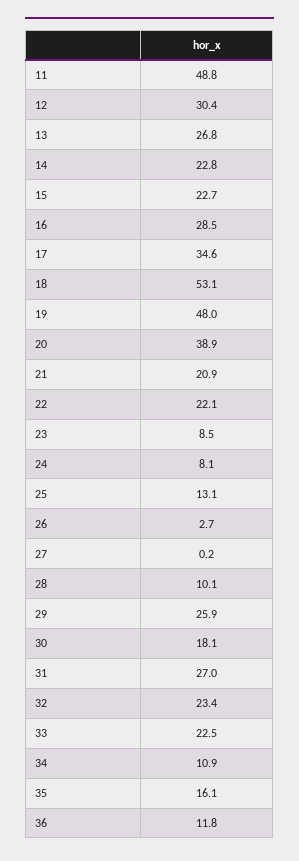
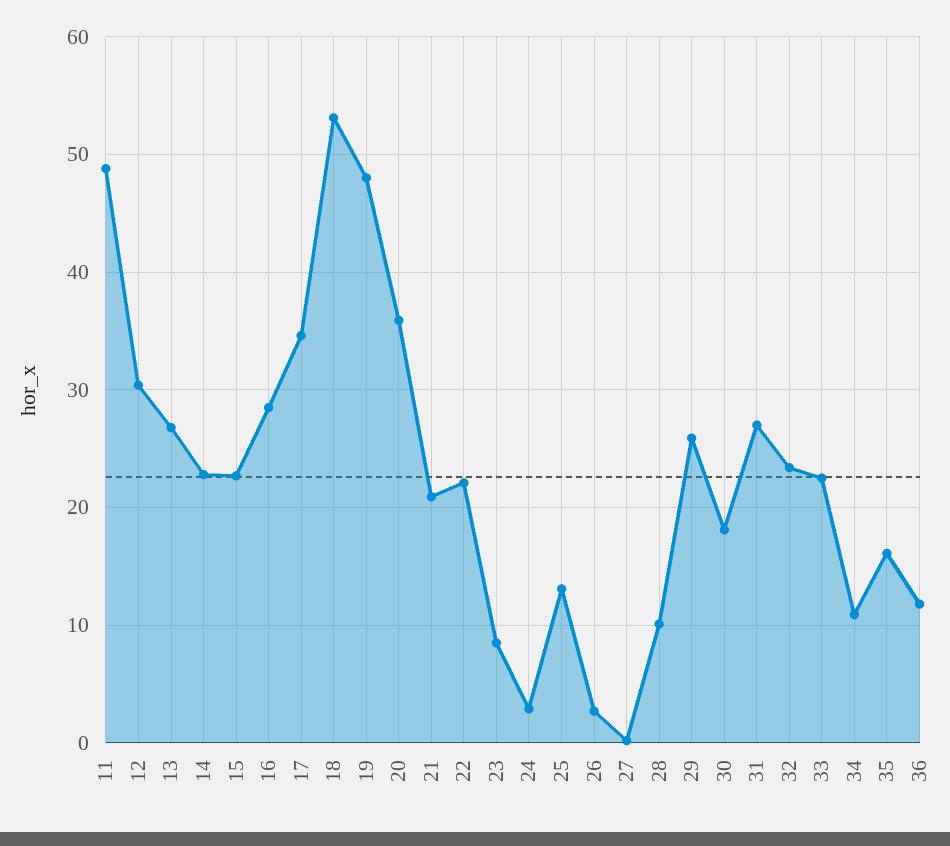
20: 38.9 -> 36
24: 8.1 -> 3

